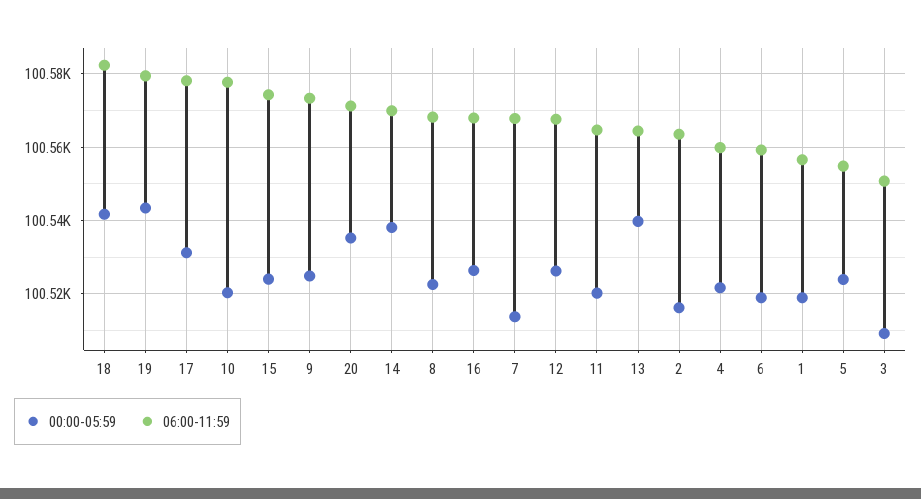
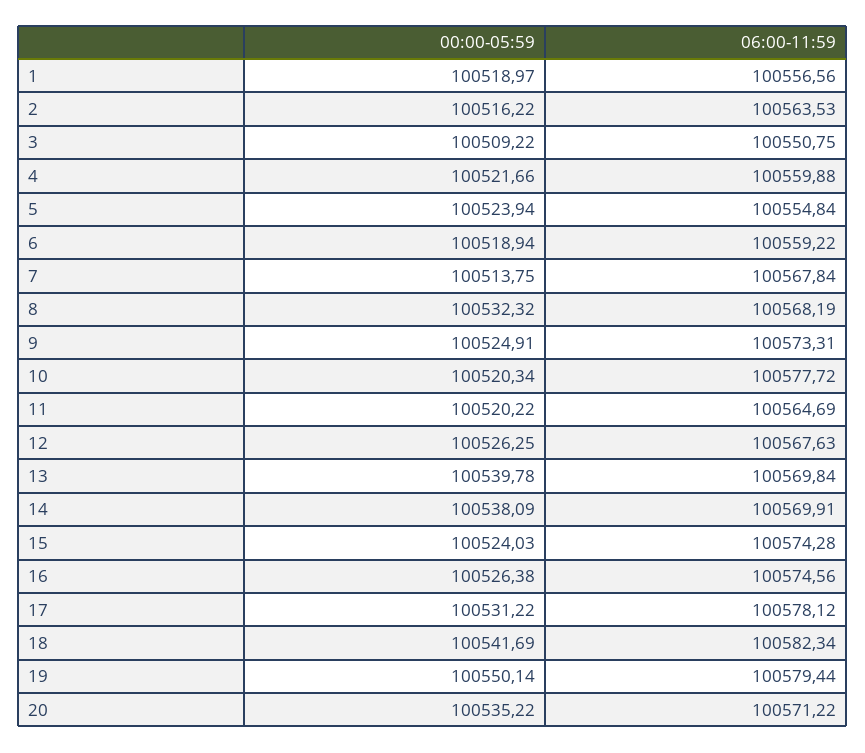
00:00-05:59, 19: 100544 -> 100550.14
00:00-05:59, 8: 100522 -> 100532.32
06:00-11:59, 16: 100568 -> 100574.56
06:00-11:59, 13: 100564 -> 100569.84

